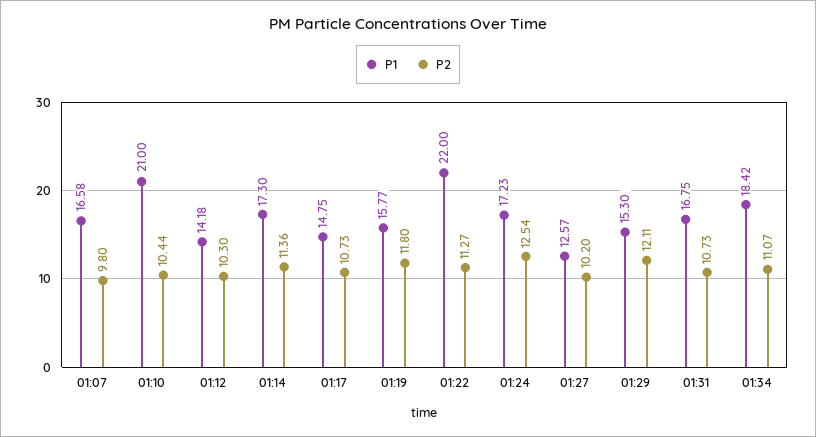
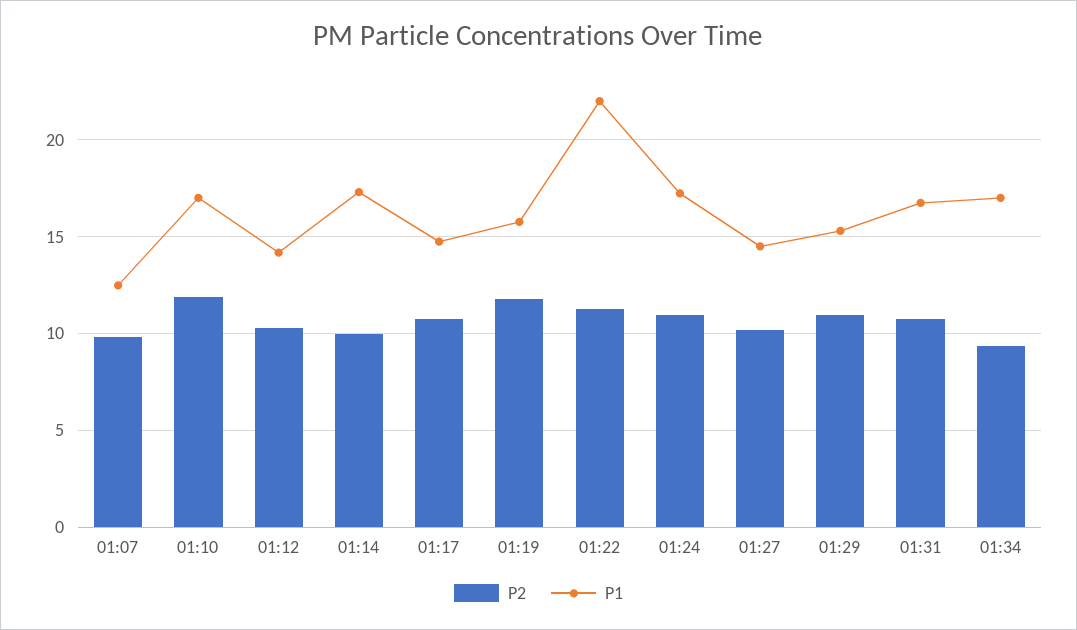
P1, 01:07: 16.58 -> 12.5
P1, 01:10: 21 -> 17
P2, 01:10: 10.44 -> 12
P2, 01:14: 11.36 -> 10
P2, 01:24: 12.54 -> 11
P1, 01:27: 12.57 -> 14.5
P2, 01:29: 12.11 -> 11
P1, 01:34: 18.42 -> 17
P2, 01:34: 11.07 -> 9.5

